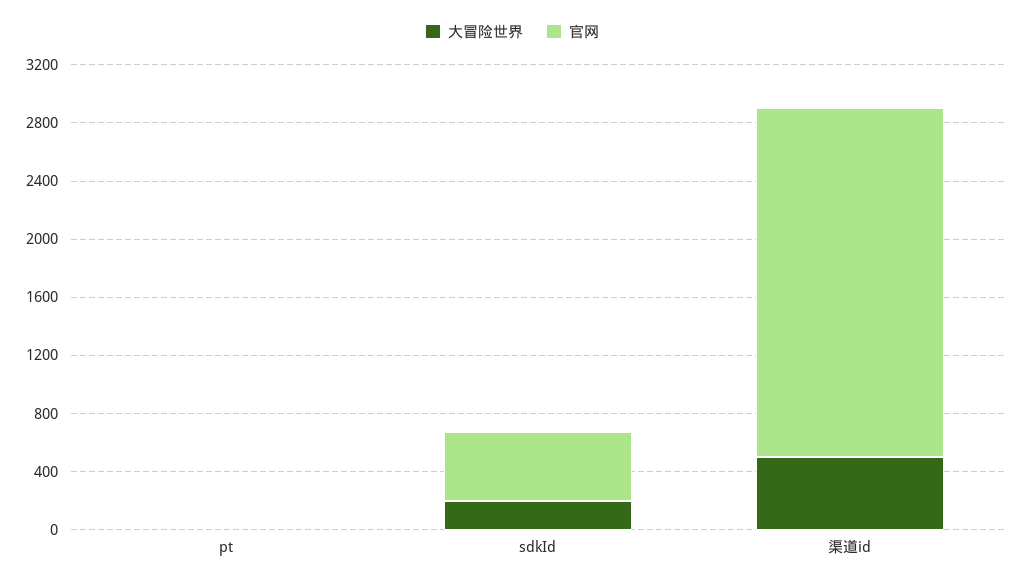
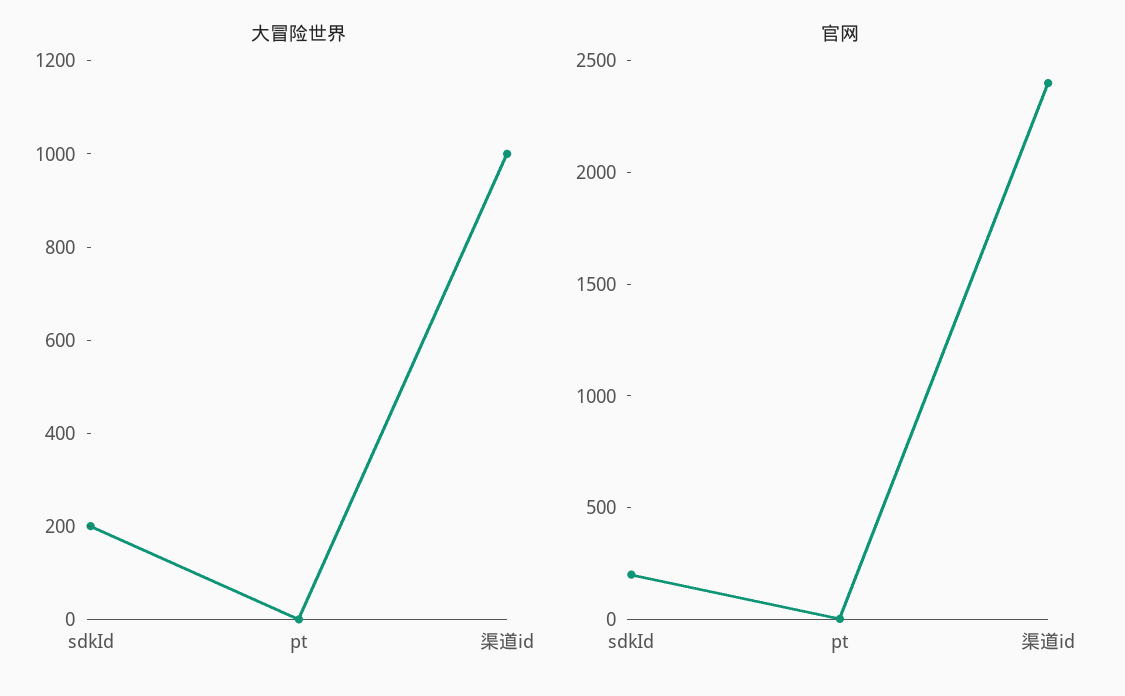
官网, sdkId: 500 -> 200
大冒险世界, 渠道id: 500 -> 1000

